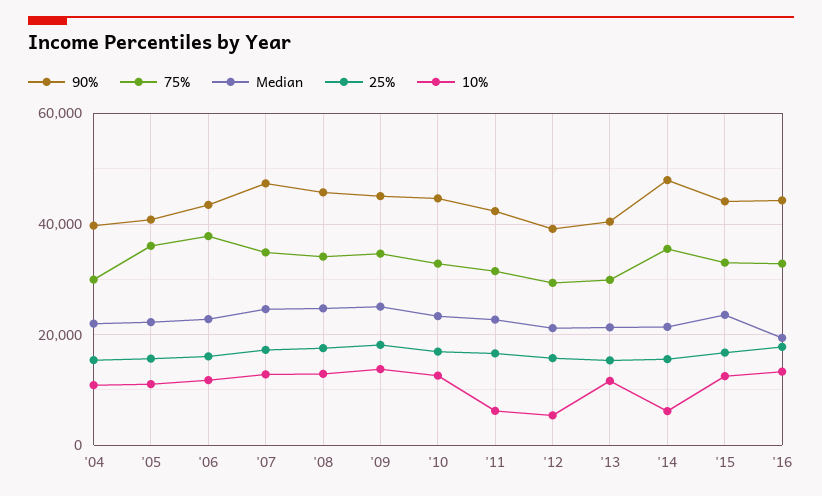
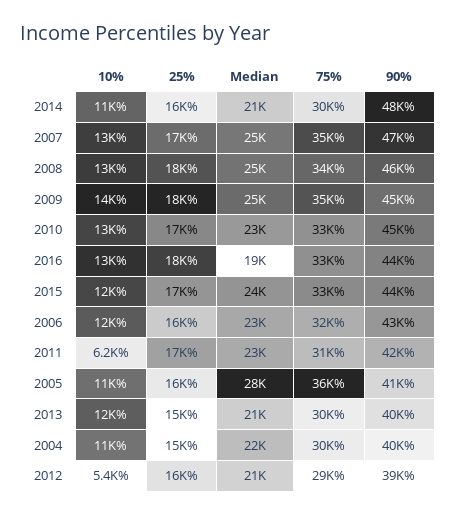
Median, '05: 22000 -> 28000
75%, '06: 38000 -> 32000
75%, '14: 36000 -> 30000
10%, '14: 6000 -> 11000

